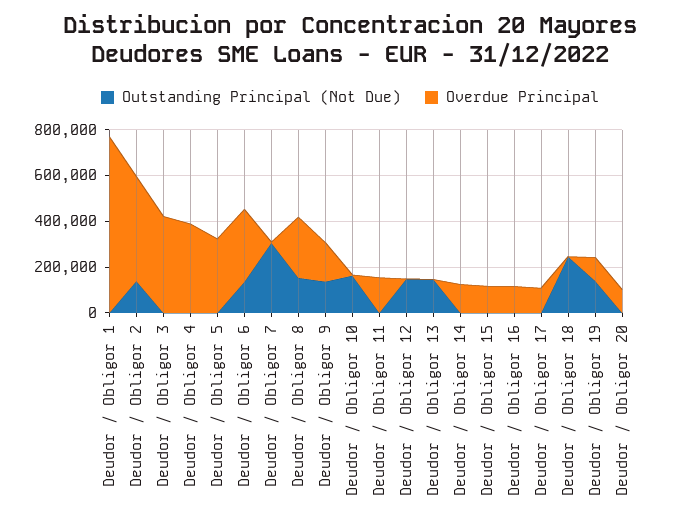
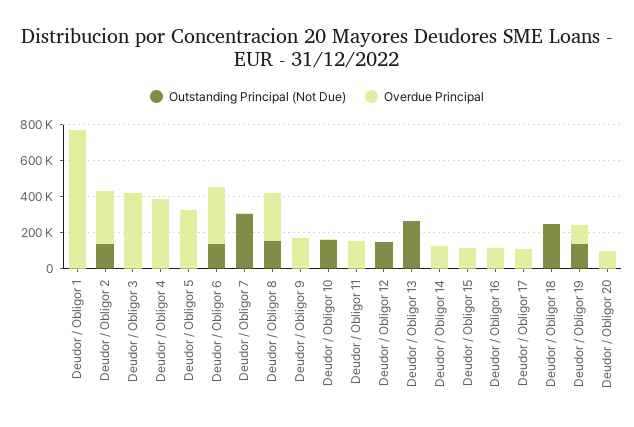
Overdue Principal, Deudor / Obligor 2: 450000 -> 300000
Outstanding Principal (Not Due), Deudor / Obligor 9: 150000 -> 0
Outstanding Principal (Not Due), Deudor / Obligor 13: 150000 -> 250000

